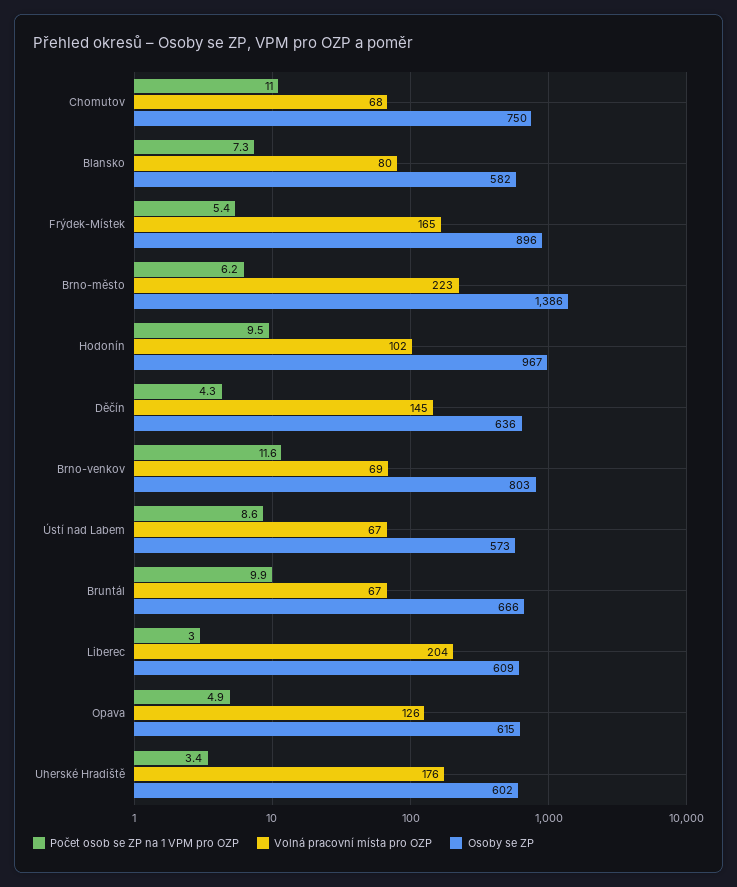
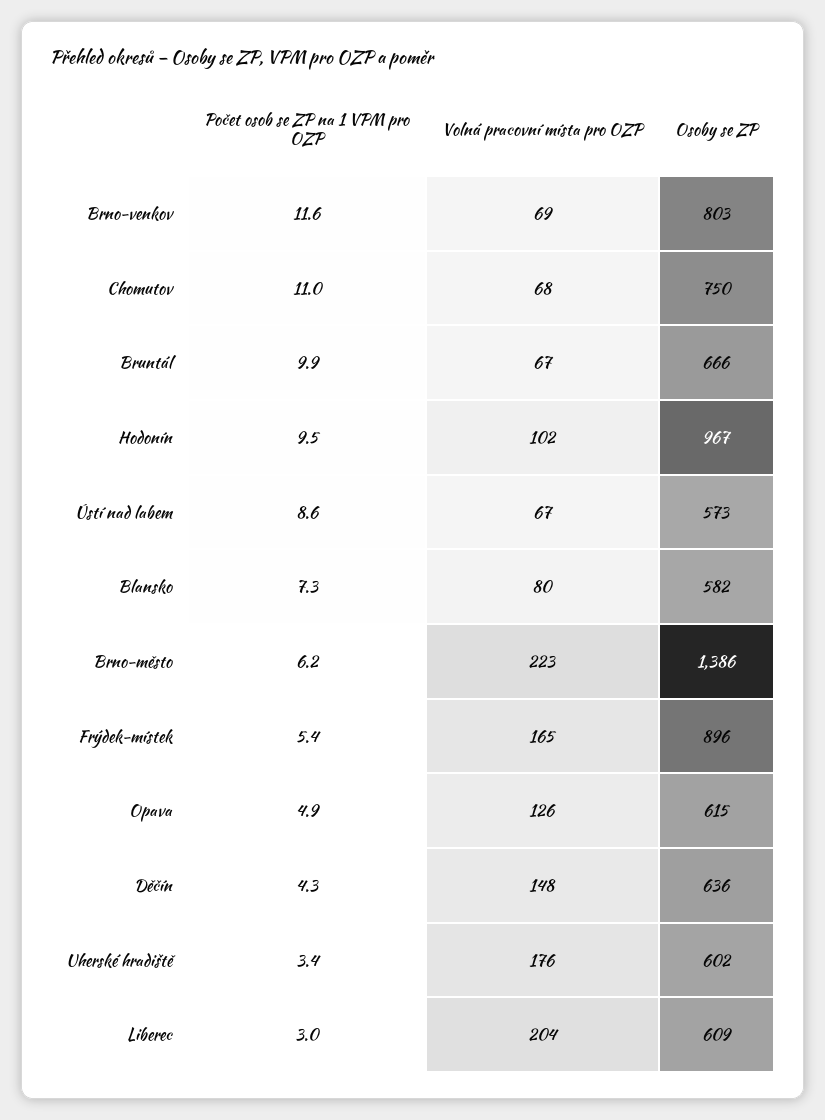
Volná pracovní místa pro OZP, Děčín: 145 -> 148

